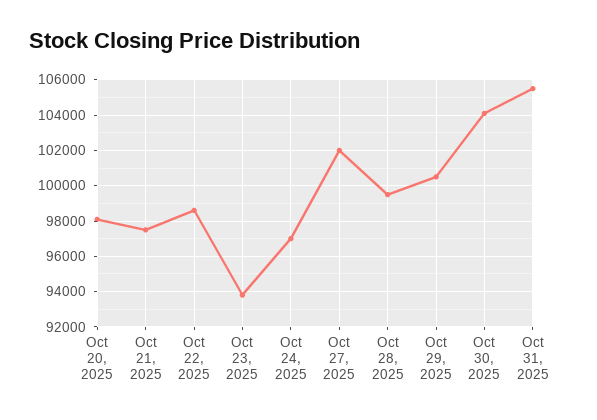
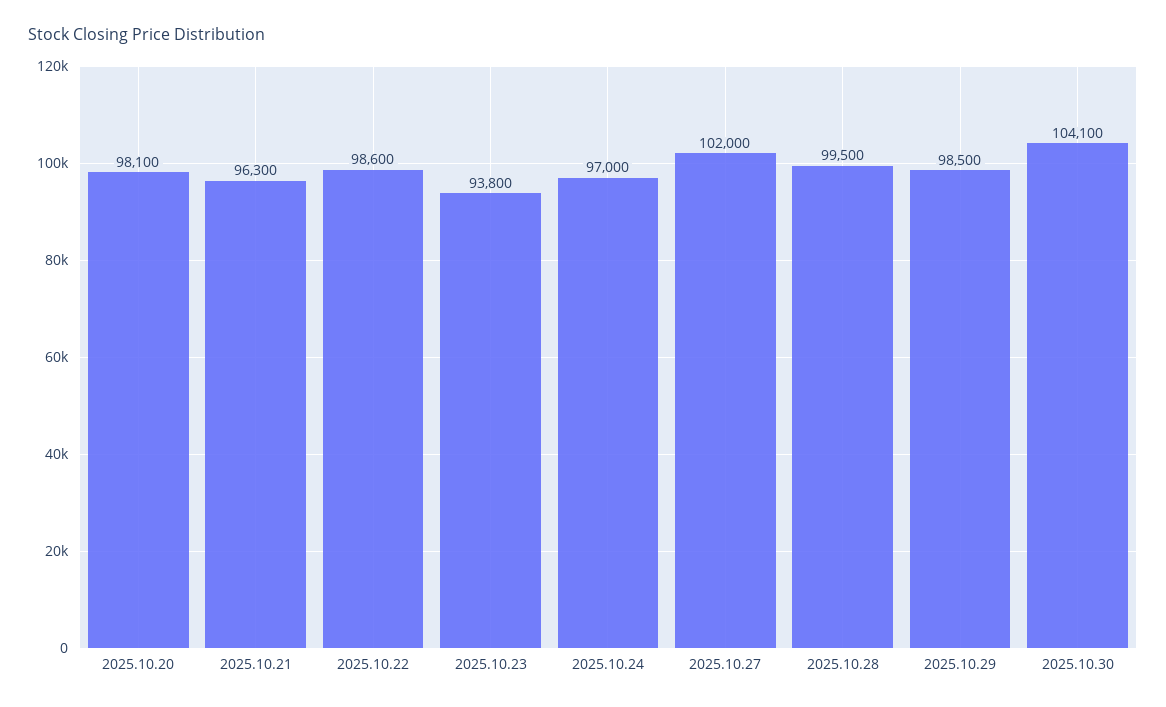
Oct 21, 2025: 97500 -> 96300
Oct 29, 2025: 100500 -> 98500
Oct 31, 2025: 105500 -> none

